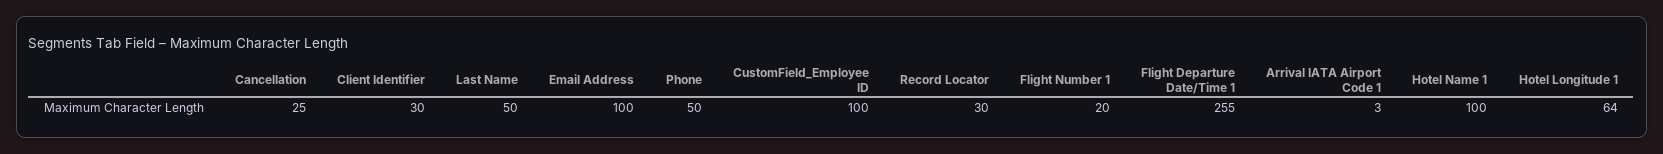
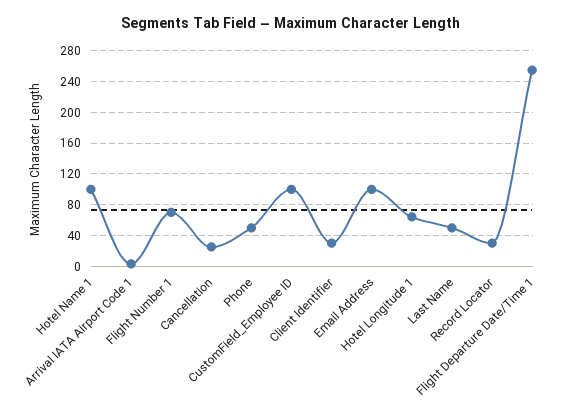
Flight Number 1: 20 -> 70

